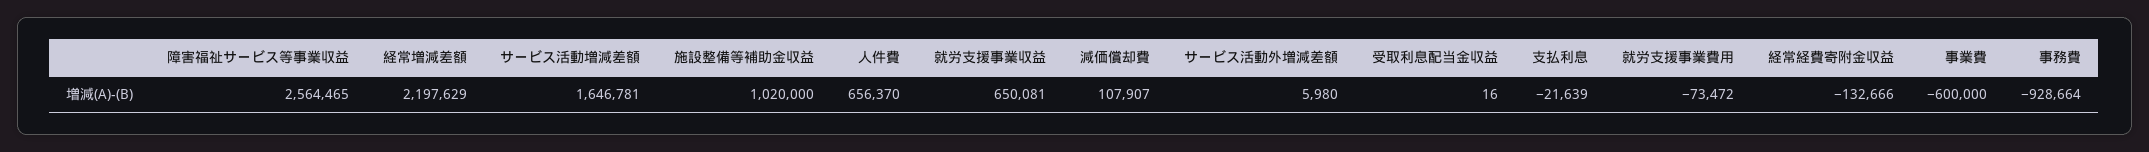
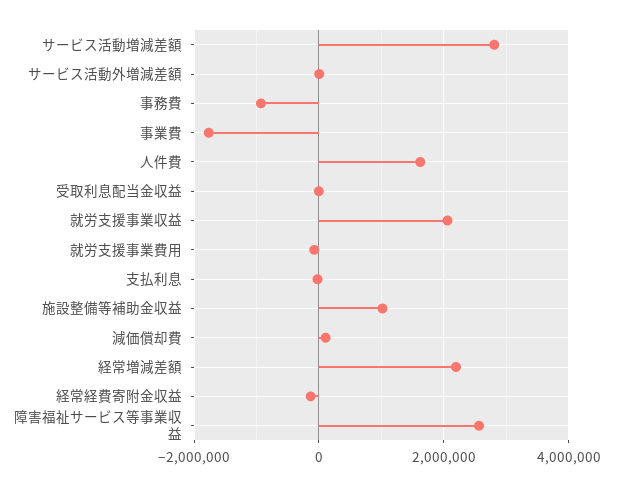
サービス活動増減差額: 1646781 -> 2800000
人件費: 656370 -> 1600000
就労支援事業収益: 650081 -> 2000000
事業費: -600000 -> -1800000

